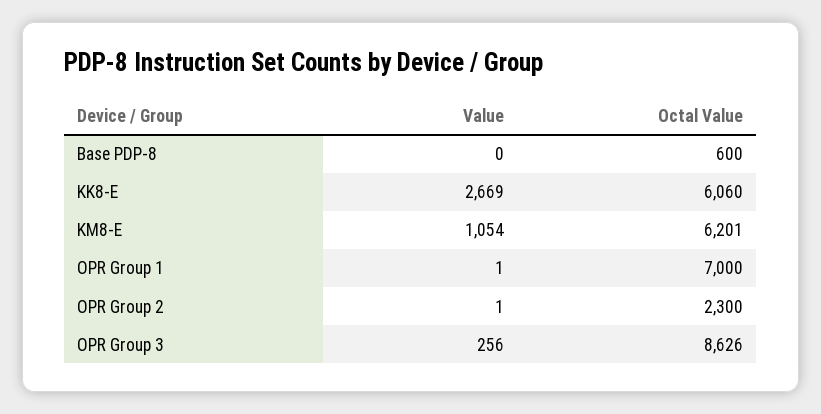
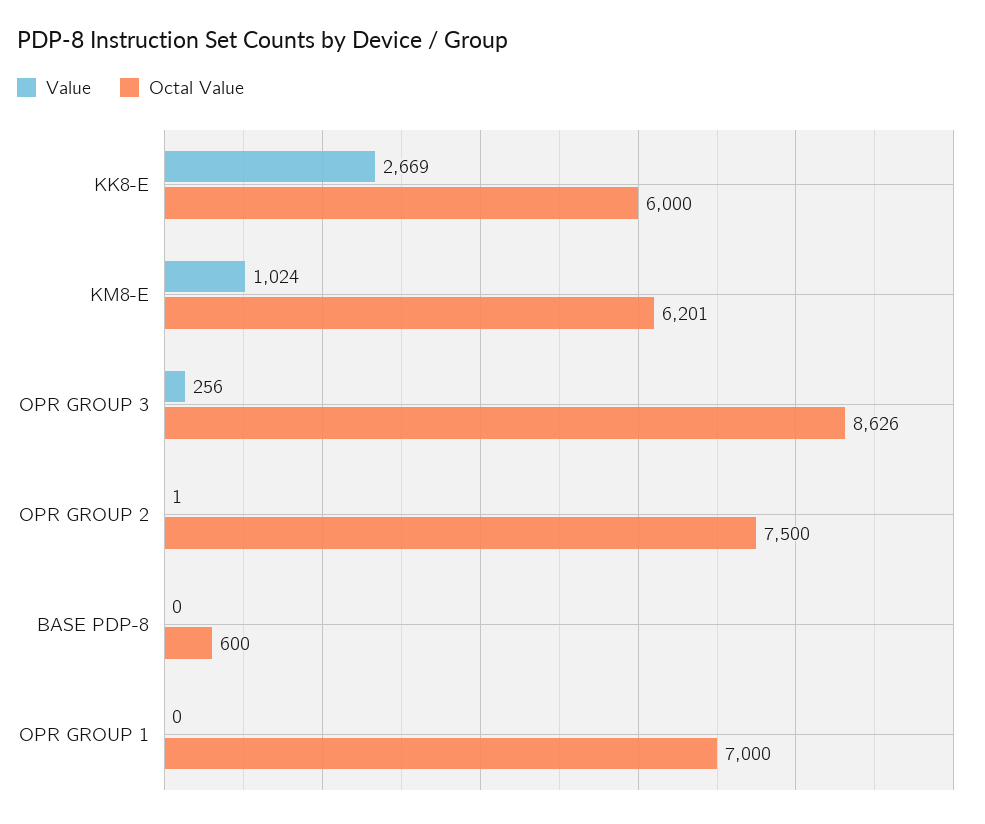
Octal Value, KK8-E: 6060 -> 6000
Value, KM8-E: 1054 -> 1024
Value, OPR Group 1: 1 -> 0
Octal Value, OPR Group 2: 2300 -> 7500

